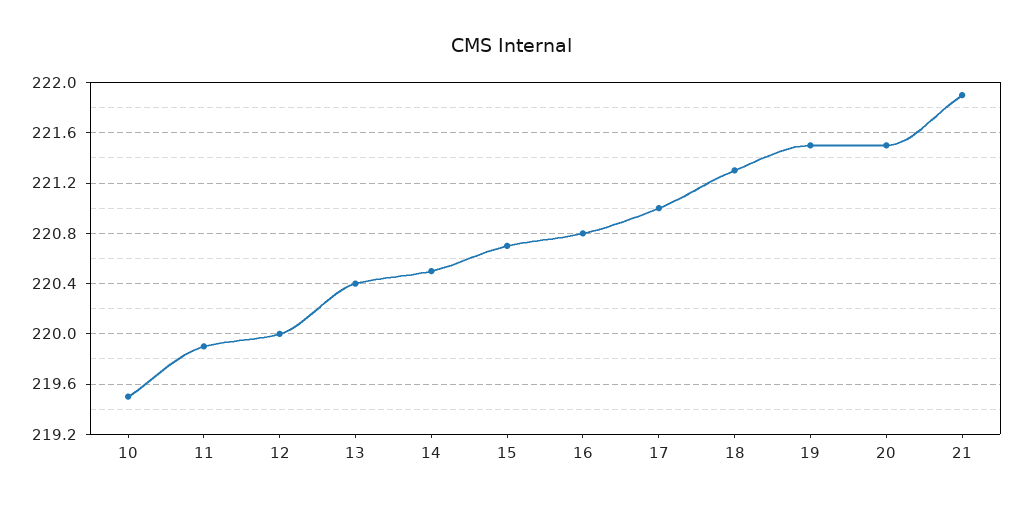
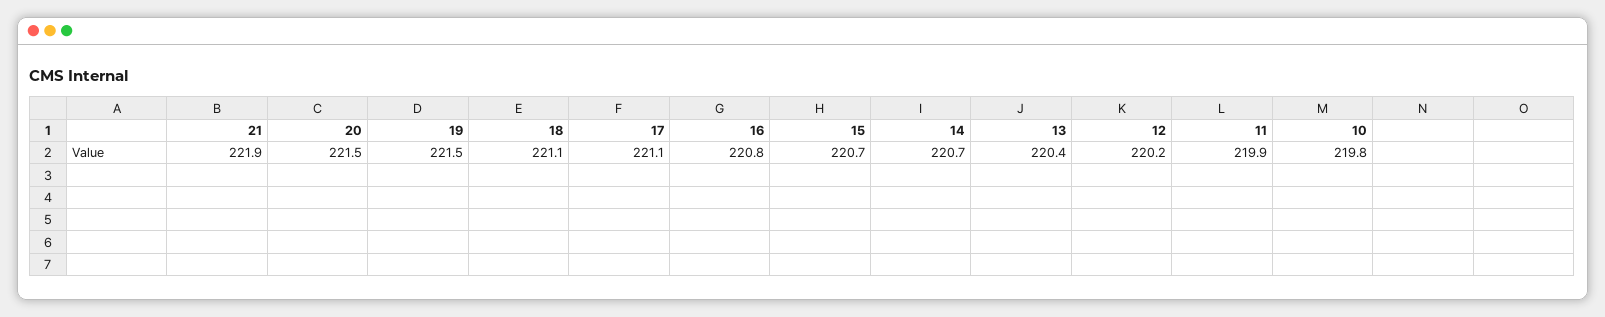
10: 219.5 -> 219.8
12: 220 -> 220.2
14: 220.5 -> 220.7
17: 221 -> 221.1
18: 221.3 -> 221.1

